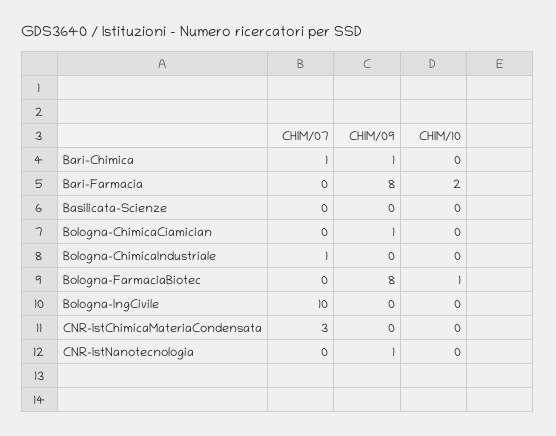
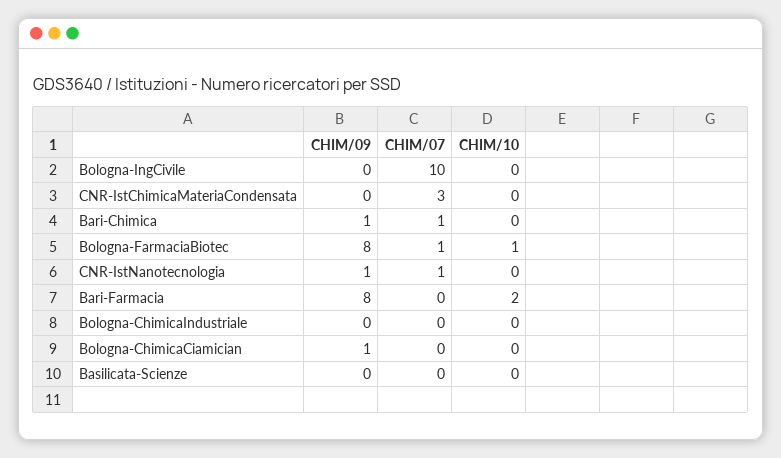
CHIM/07, Bologna-ChimicaIndustriale: 1 -> 0
CHIM/07, Bologna-FarmaciaBiotec: 0 -> 1
CHIM/07, CNR-IstNanotecnologia: 0 -> 1

